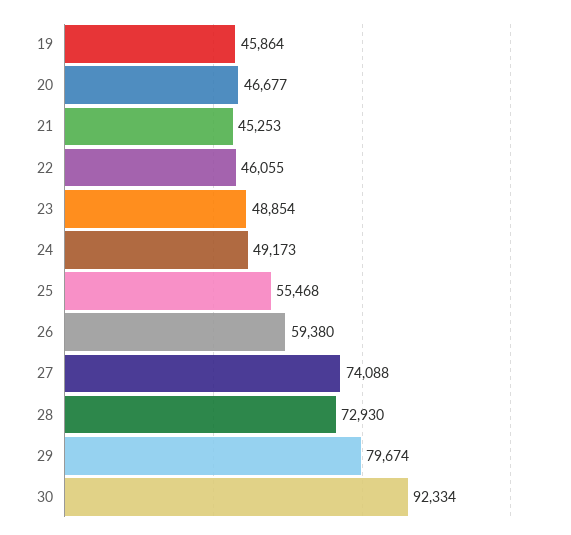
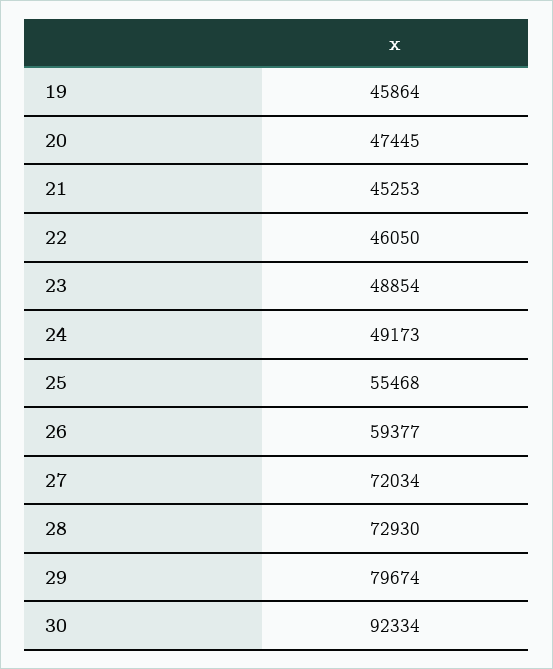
20: 46677 -> 47445
22: 46055 -> 46050
26: 59380 -> 59377
27: 74088 -> 72034

